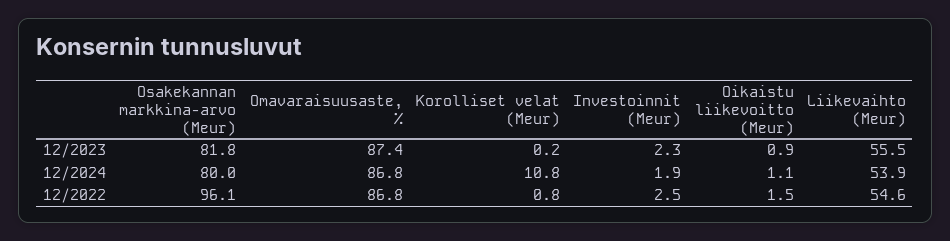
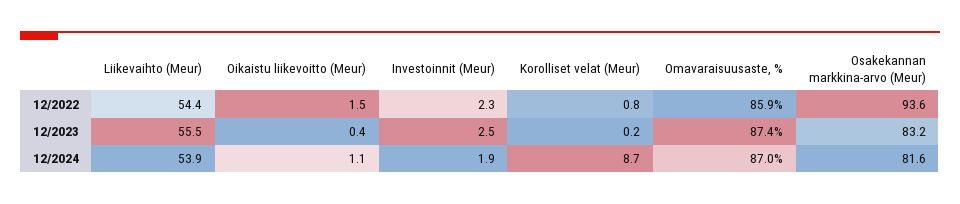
Osakekannan markkina-arvo (Meur), 12/2023: 81.8 -> 83.2
Investoinnit (Meur), 12/2023: 2.3 -> 2.5
Oikaistu liikevoitto (Meur), 12/2023: 0.9 -> 0.4
Osakekannan markkina-arvo (Meur), 12/2024: 80 -> 81.6
Omavaraisuusaste, %, 12/2024: 86.8 -> 87
Korolliset velat (Meur), 12/2024: 10.8 -> 8.7
Osakekannan markkina-arvo (Meur), 12/2022: 96.1 -> 93.6
Omavaraisuusaste, %, 12/2022: 86.8 -> 85.9
Investoinnit (Meur), 12/2022: 2.5 -> 2.3
Liikevaihto (Meur), 12/2022: 54.6 -> 54.4

